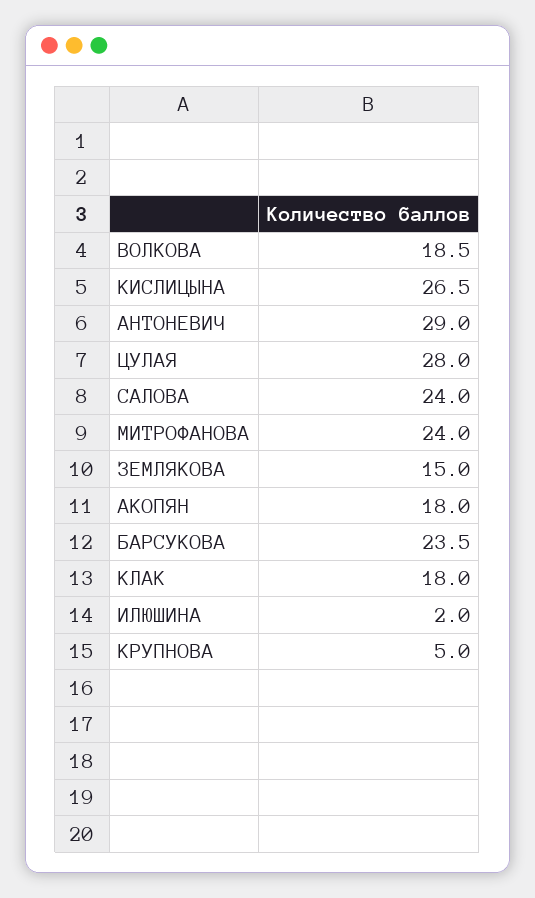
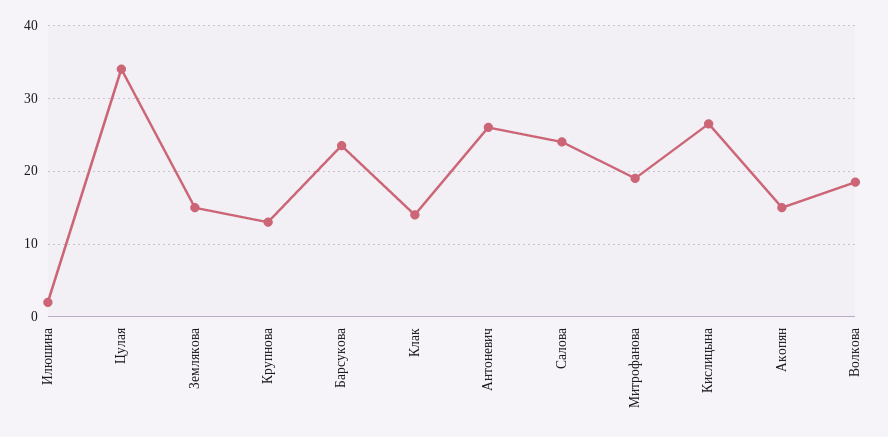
АНТОНЕВИЧ: 29 -> 26
ЦУЛАЯ: 28 -> 34
МИТРОФАНОВА: 24 -> 19
АКОПЯН: 18 -> 15
КЛАК: 18 -> 14
КРУПНОВА: 5 -> 13

